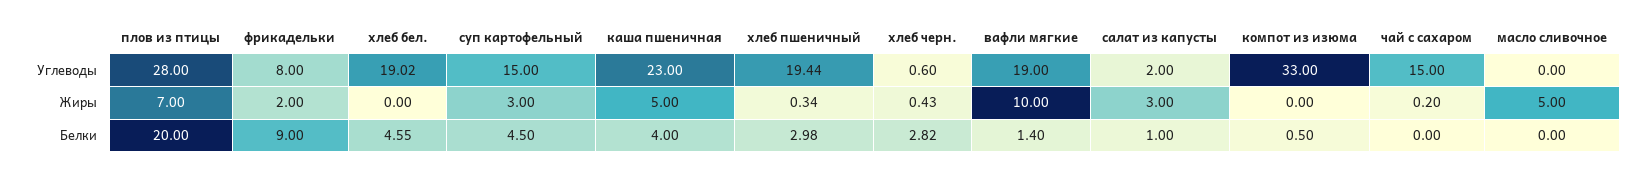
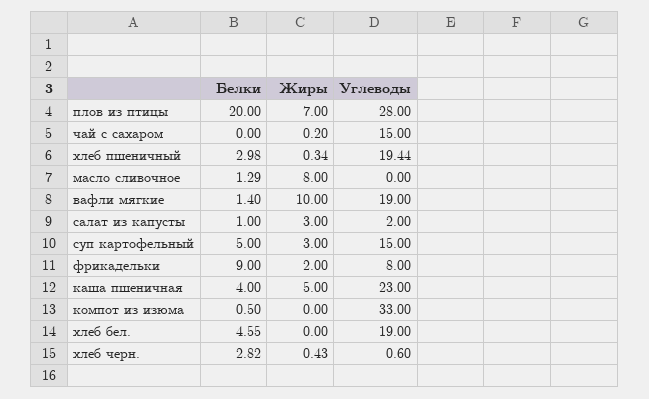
хлеб бел., Углеводы: 19.02 -> 19
масло сливочное, Жиры: 5 -> 8
суп картофельный, Белки: 4.5 -> 5
масло сливочное, Белки: 0 -> 1.29

